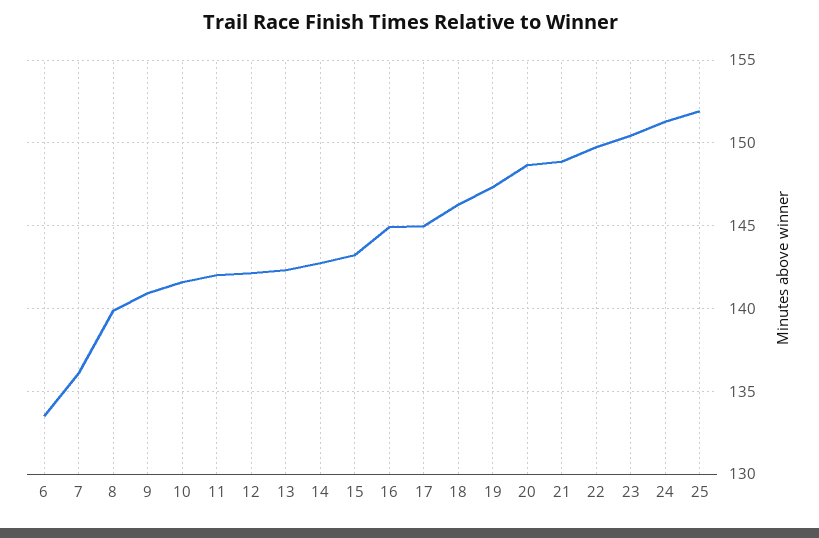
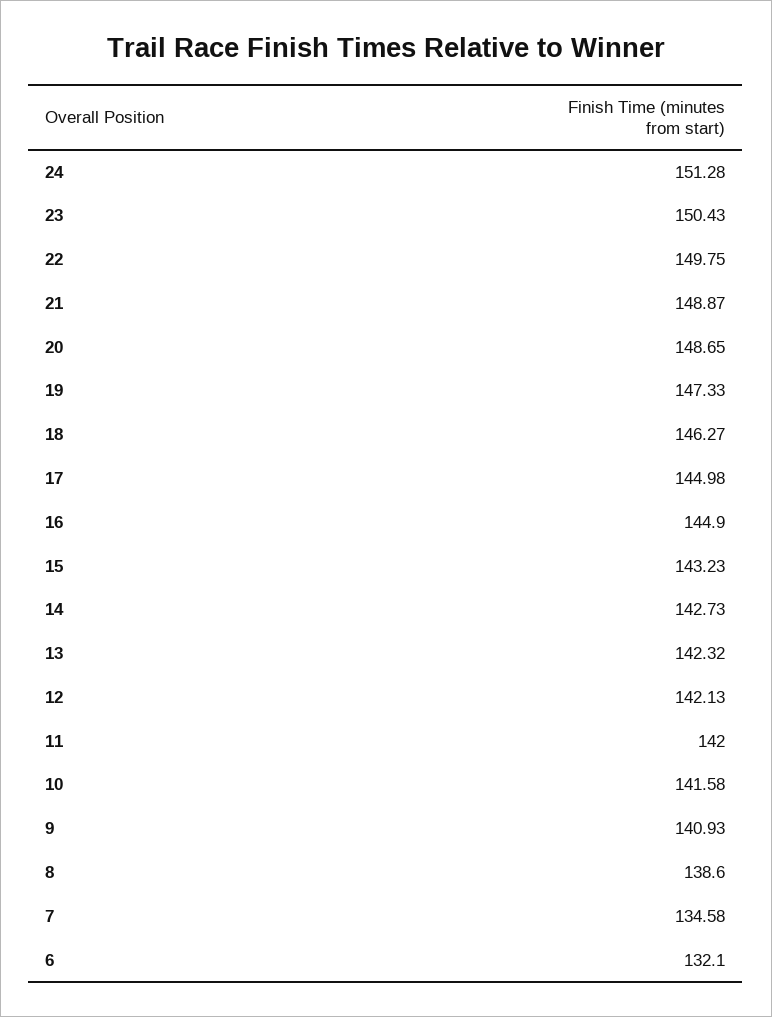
6: 133.5 -> 132.1
7: 136 -> 134.58
8: 140 -> 138.6
25: 152 -> none

